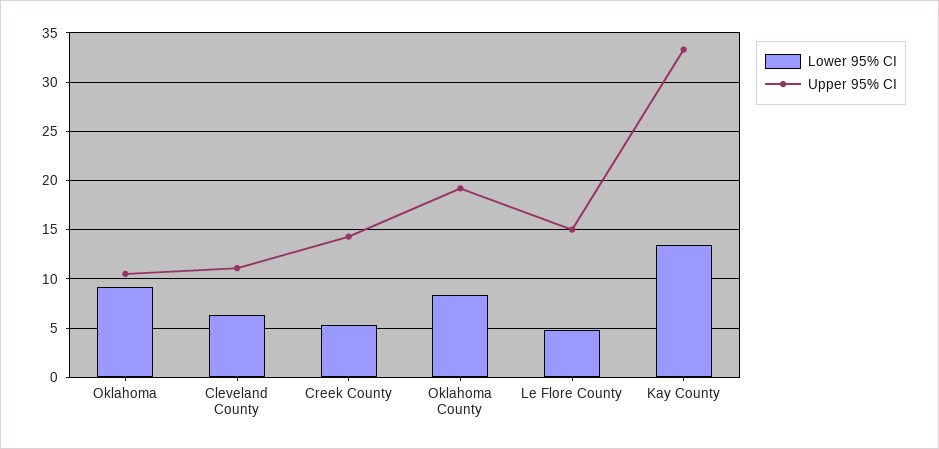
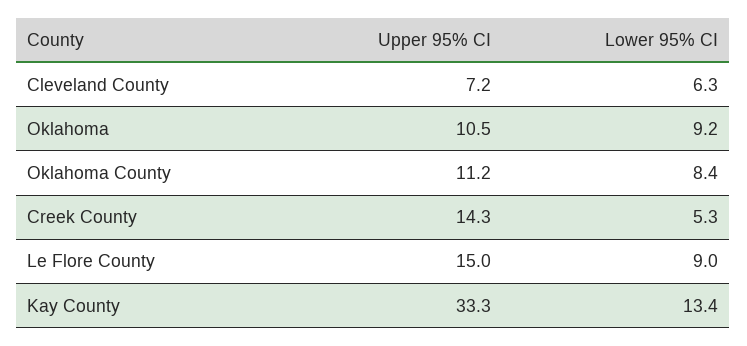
Upper 95% CI, Cleveland County: 11 -> 7.2
Upper 95% CI, Oklahoma County: 19 -> 11.2
Lower 95% CI, Le Flore County: 5 -> 9

